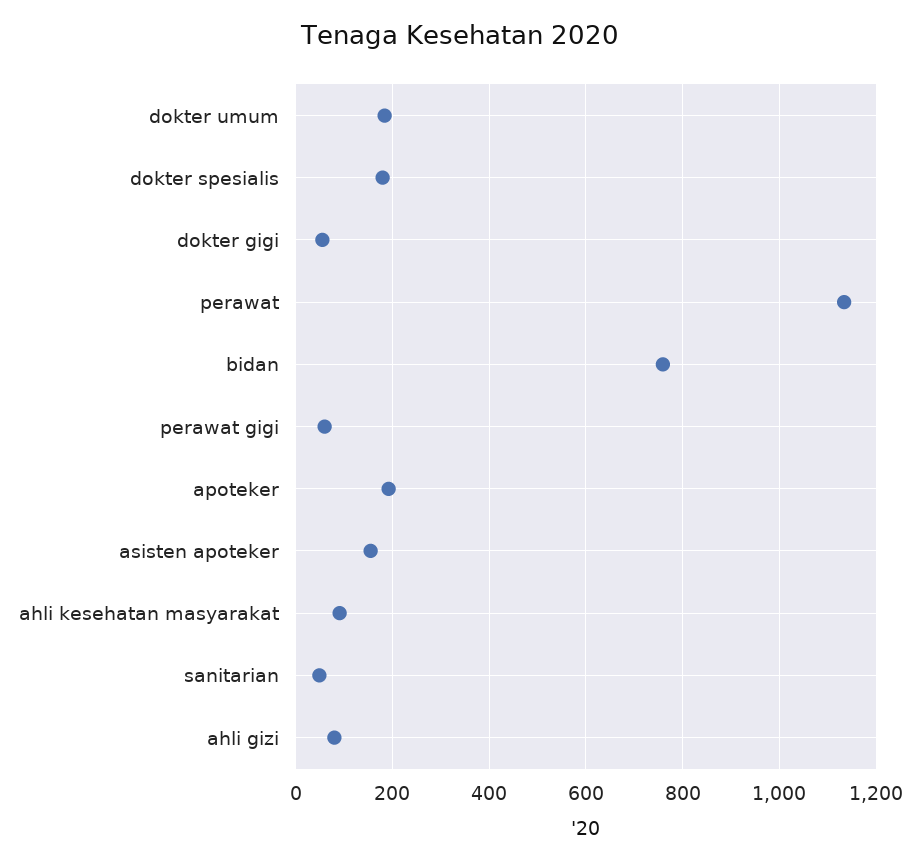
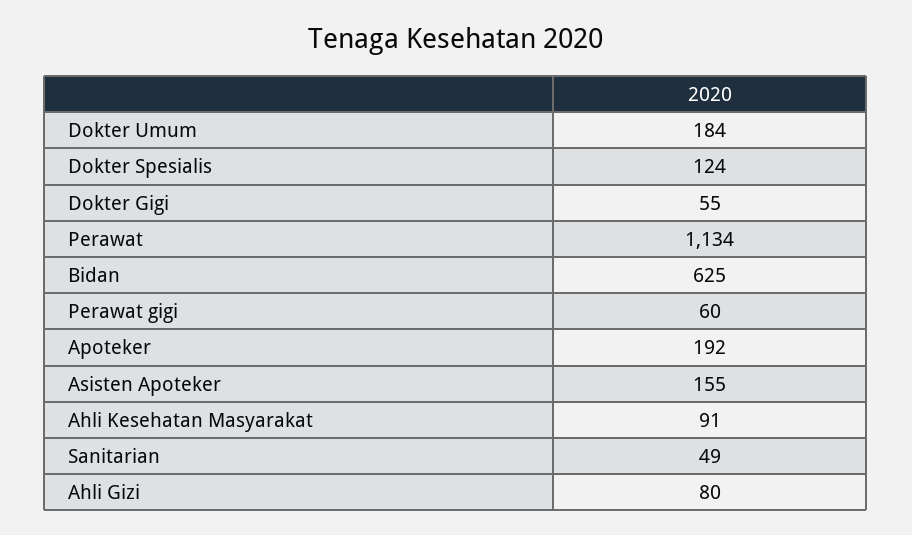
dokter spesialis: 180 -> 124
bidan: 760 -> 625

